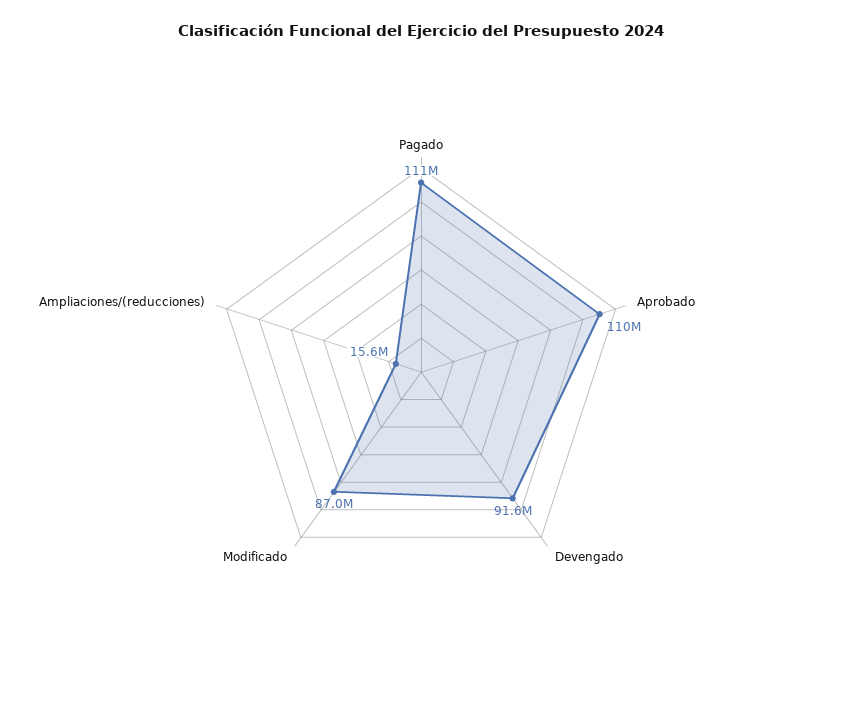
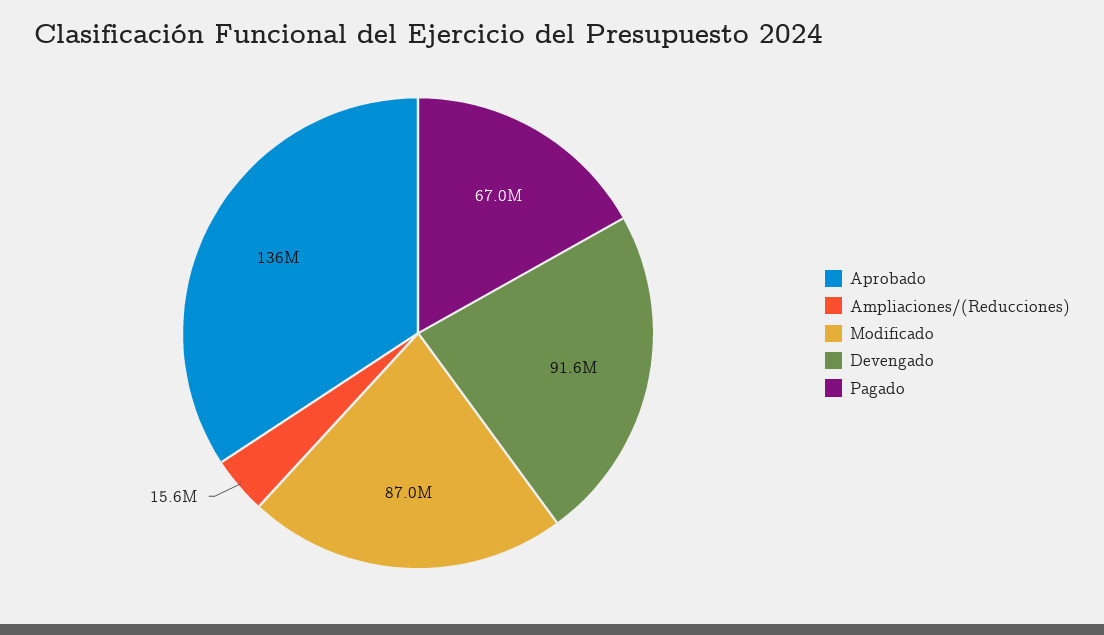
Pagado: 111000000 -> 67000000
Aprobado: 110000000 -> 136000000

